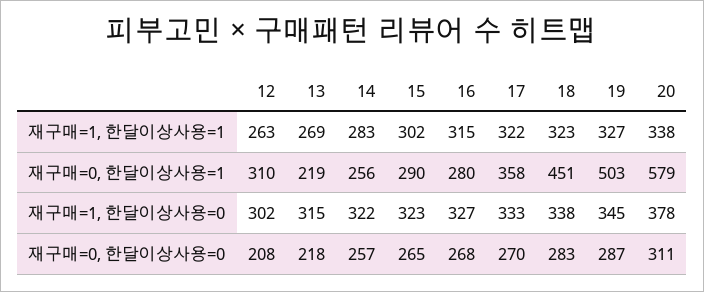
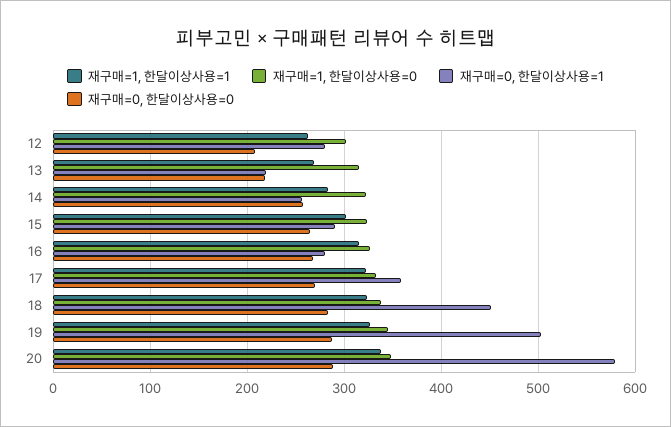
재구매=0, 한달이상사용=1, 12: 310 -> 280
재구매=1, 한달이상사용=0, 20: 378 -> 350
재구매=0, 한달이상사용=0, 20: 311 -> 290

